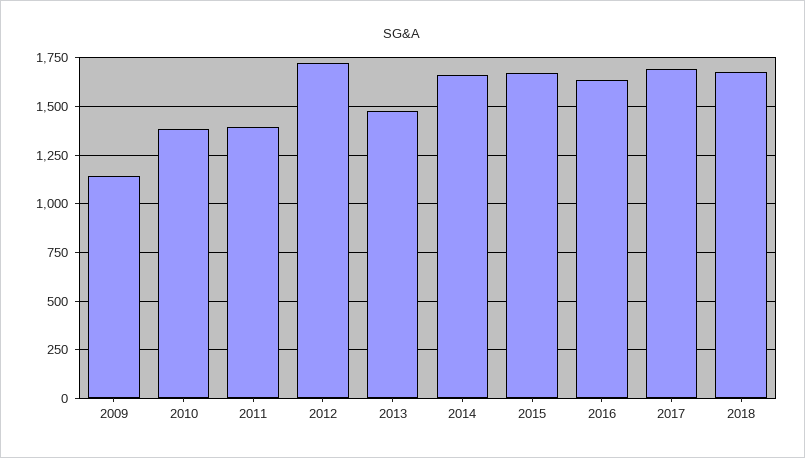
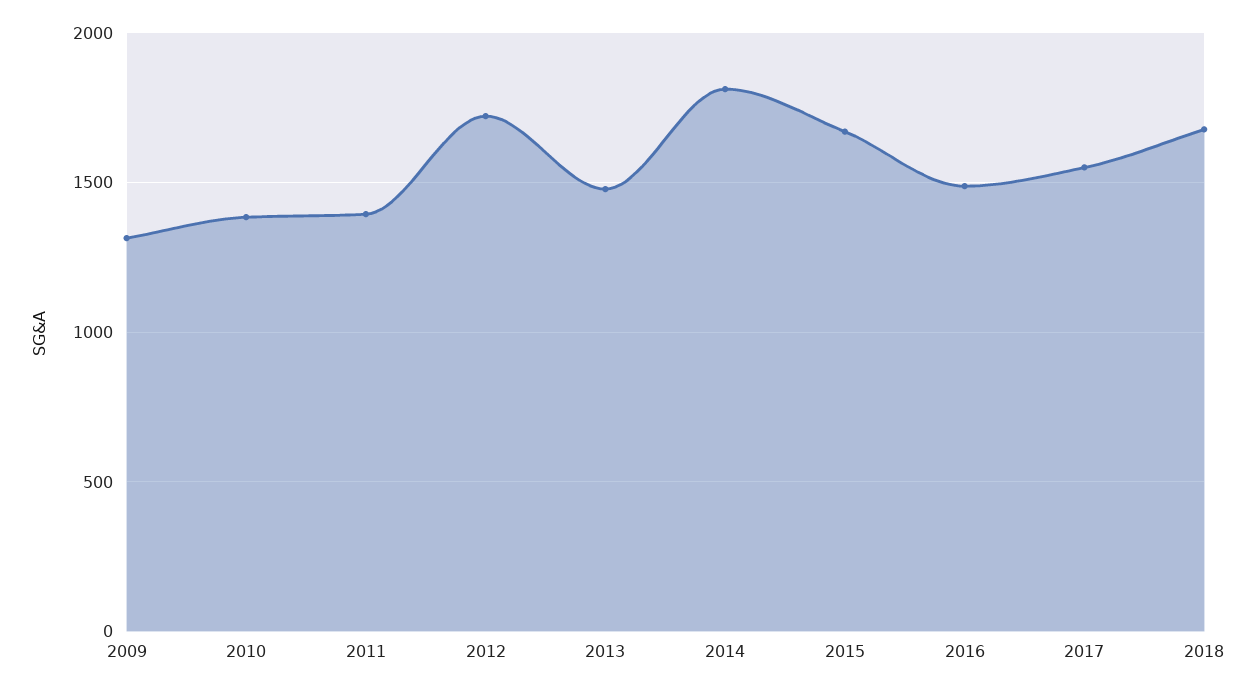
2009: 1150 -> 1300
2014: 1650 -> 1800
2016: 1650 -> 1500
2017: 1700 -> 1550

